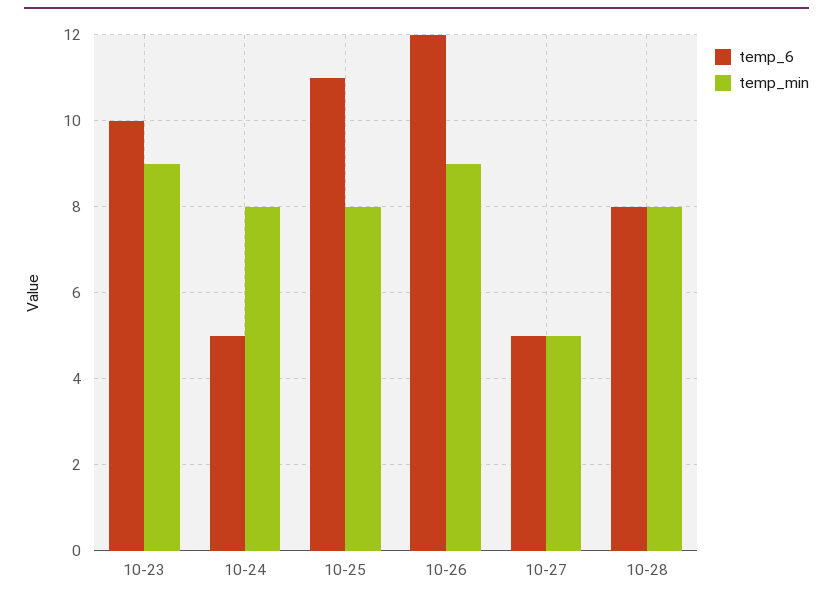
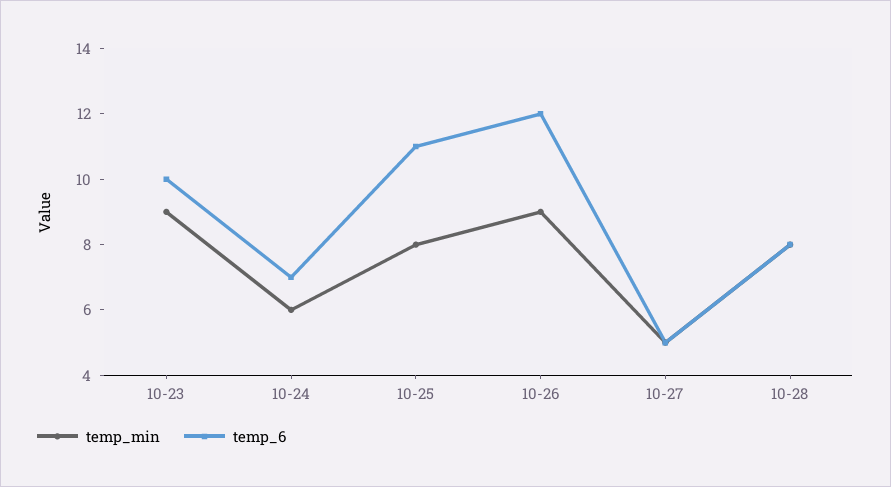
temp_6, 10-24: 5 -> 7
temp_min, 10-24: 8 -> 6

